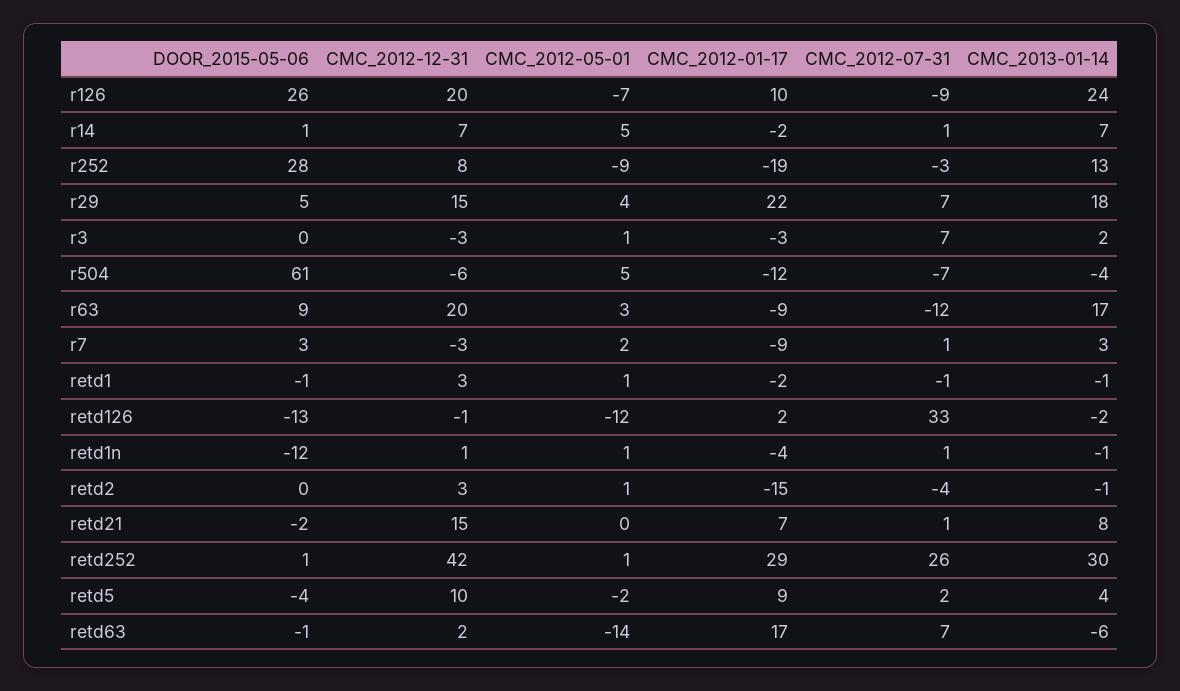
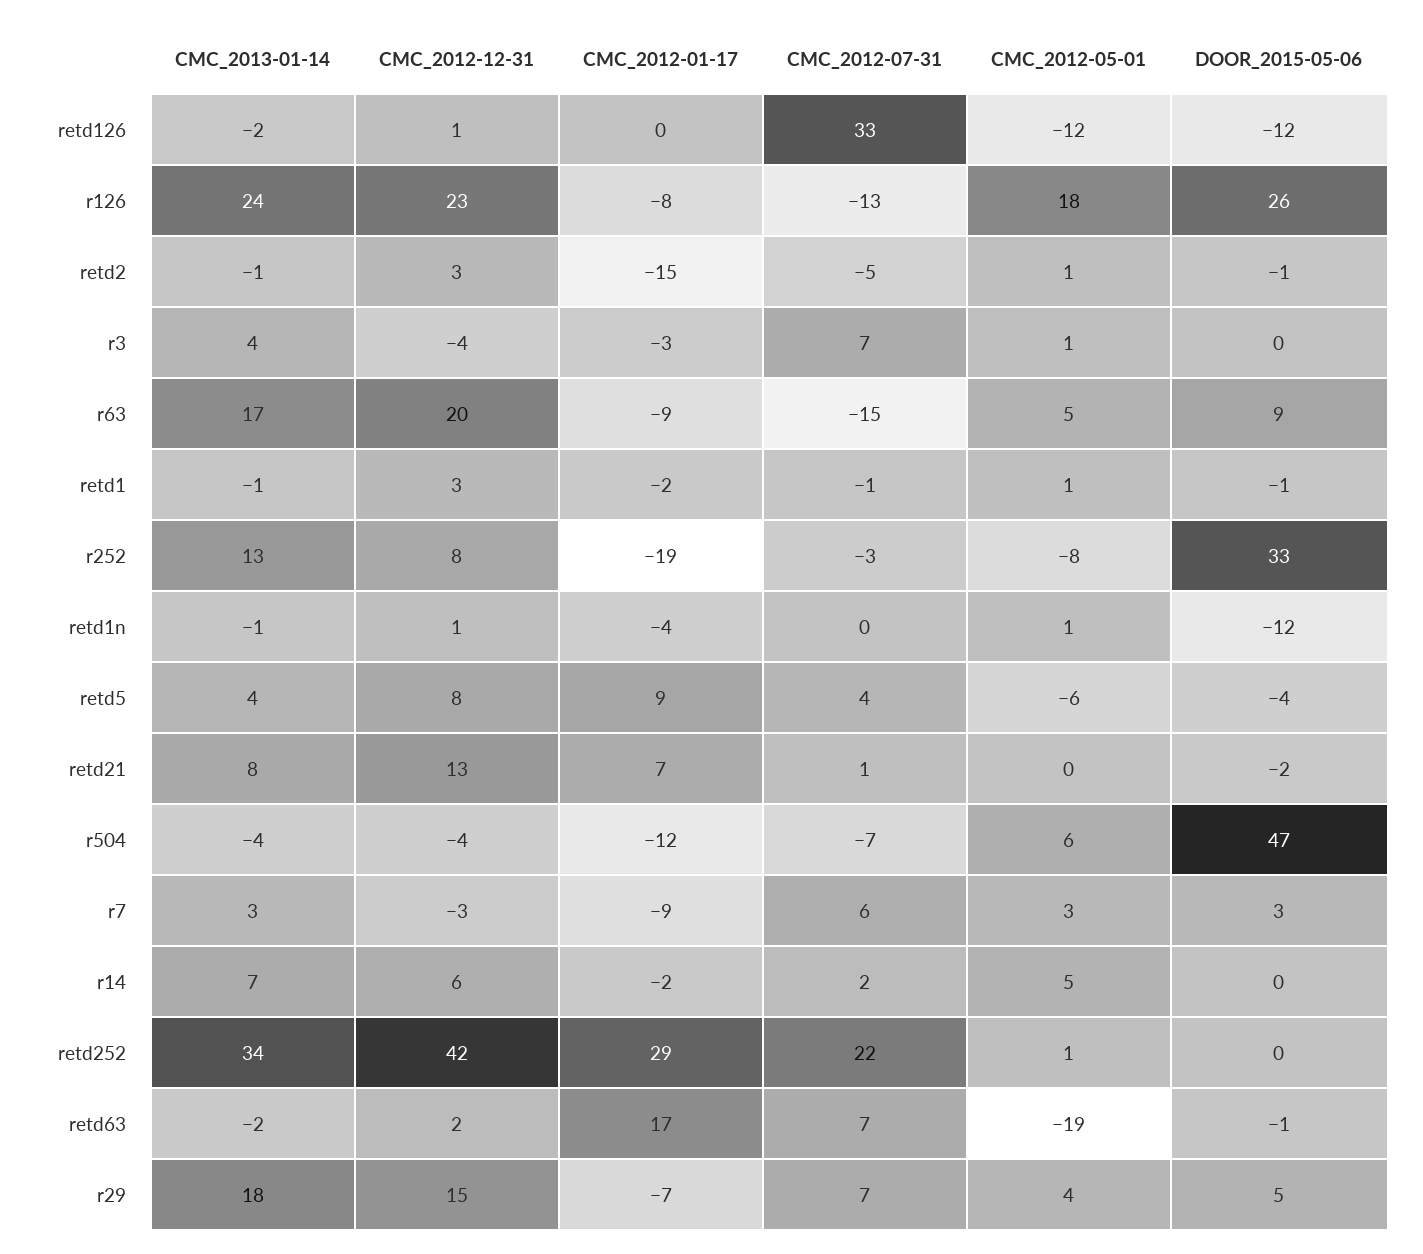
CMC_2012-12-31, r126: 20 -> 23
CMC_2012-05-01, r126: -7 -> 18
CMC_2012-01-17, r126: 10 -> -8
CMC_2012-07-31, r126: -9 -> -13
DOOR_2015-05-06, r14: 1 -> 0
CMC_2012-12-31, r14: 7 -> 6
CMC_2012-07-31, r14: 1 -> 2
DOOR_2015-05-06, r252: 28 -> 33
CMC_2012-05-01, r252: -9 -> -8
CMC_2012-01-17, r29: 22 -> -7
CMC_2012-12-31, r3: -3 -> -4
CMC_2013-01-14, r3: 2 -> 4
DOOR_2015-05-06, r504: 61 -> 47
CMC_2012-12-31, r504: -6 -> -4
CMC_2012-05-01, r504: 5 -> 6
CMC_2012-05-01, r63: 3 -> 5
CMC_2012-07-31, r63: -12 -> -15
CMC_2012-05-01, r7: 2 -> 3
CMC_2012-07-31, r7: 1 -> 6
DOOR_2015-05-06, retd126: -13 -> -12
CMC_2012-12-31, retd126: -1 -> 1
CMC_2012-01-17, retd126: 2 -> 0
CMC_2012-07-31, retd1n: 1 -> 0
DOOR_2015-05-06, retd2: 0 -> -1
CMC_2012-07-31, retd2: -4 -> -5
CMC_2012-12-31, retd21: 15 -> 13
DOOR_2015-05-06, retd252: 1 -> 0
CMC_2012-07-31, retd252: 26 -> 22
CMC_2013-01-14, retd252: 30 -> 34
CMC_2012-12-31, retd5: 10 -> 8
CMC_2012-05-01, retd5: -2 -> -6
CMC_2012-07-31, retd5: 2 -> 4
CMC_2012-05-01, retd63: -14 -> -19
CMC_2013-01-14, retd63: -6 -> -2

